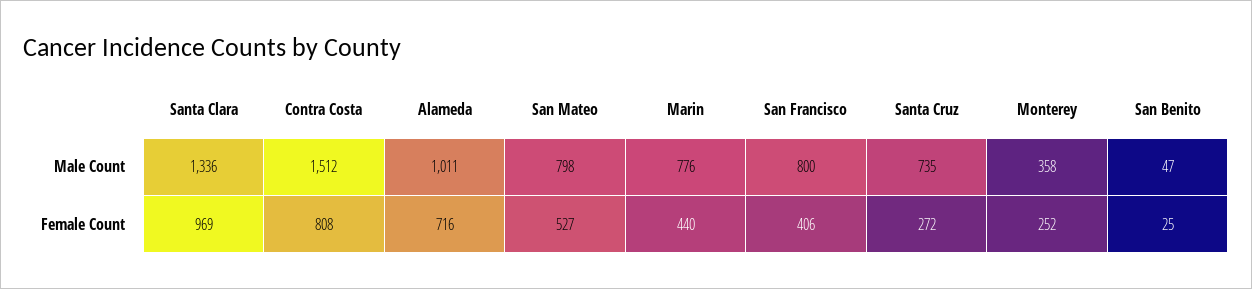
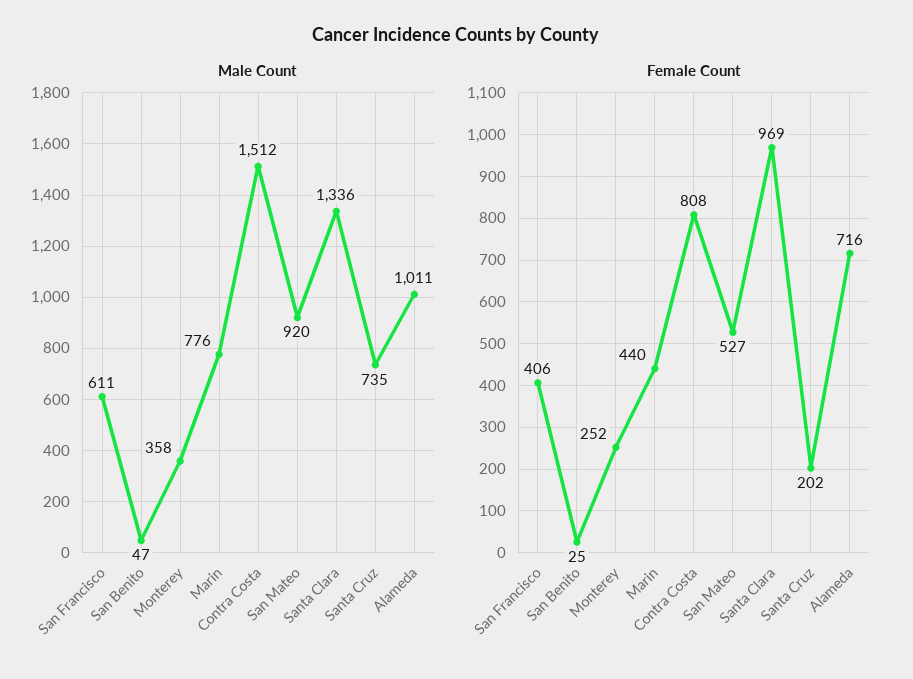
Male Count, San Mateo: 798 -> 920
Male Count, San Francisco: 800 -> 611
Female Count, Santa Cruz: 272 -> 202

